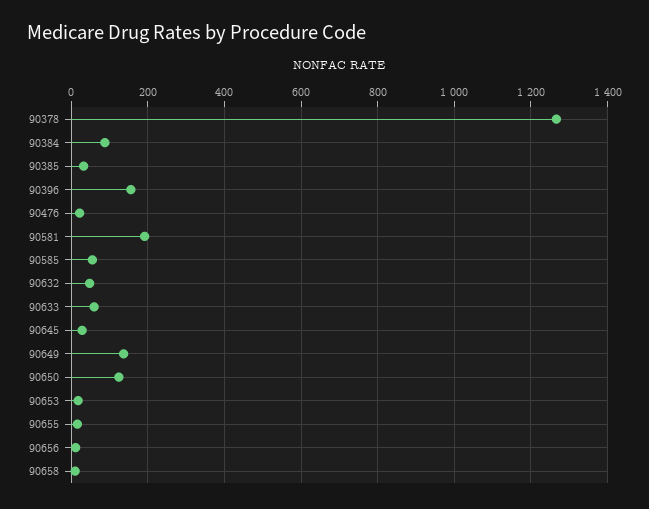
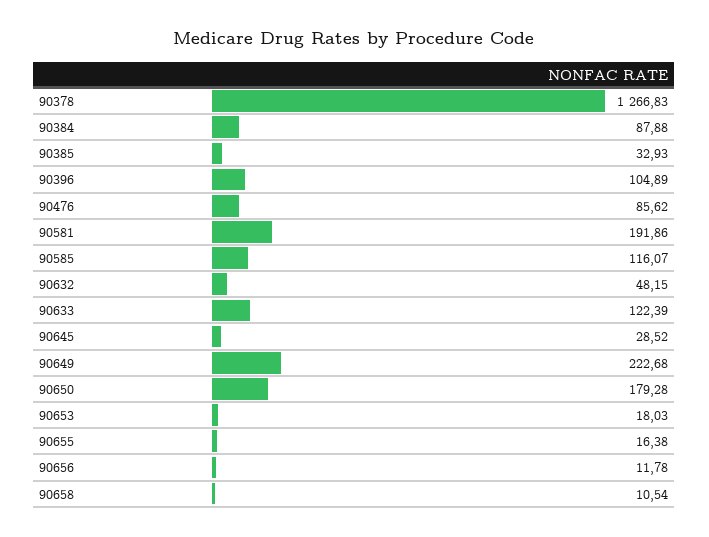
90396: 160 -> 104.89
90476: 20 -> 85.62
90585: 60 -> 116.07
90633: 60 -> 122.39
90649: 140 -> 222.68
90650: 120 -> 179.28

